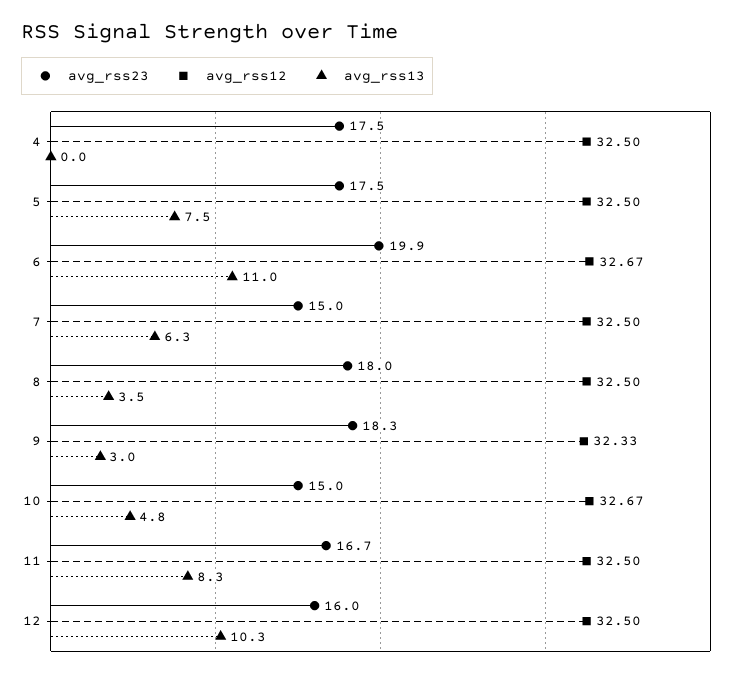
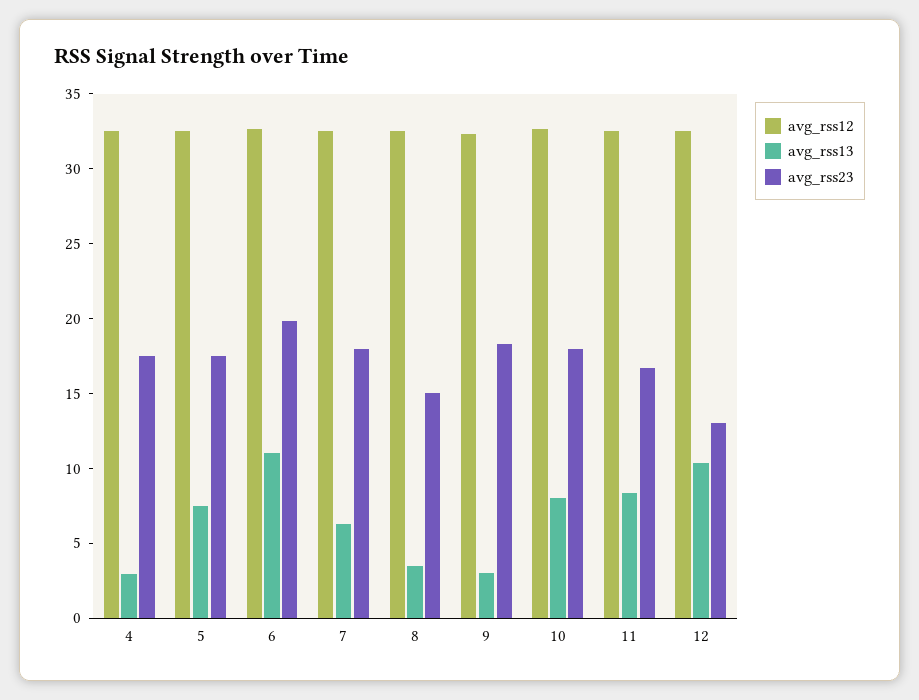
avg_rss13, 4: 0 -> 3
avg_rss23, 7: 15 -> 18
avg_rss23, 8: 18 -> 15
avg_rss23, 10: 15 -> 18
avg_rss13, 10: 4.8 -> 8
avg_rss23, 12: 16 -> 13

